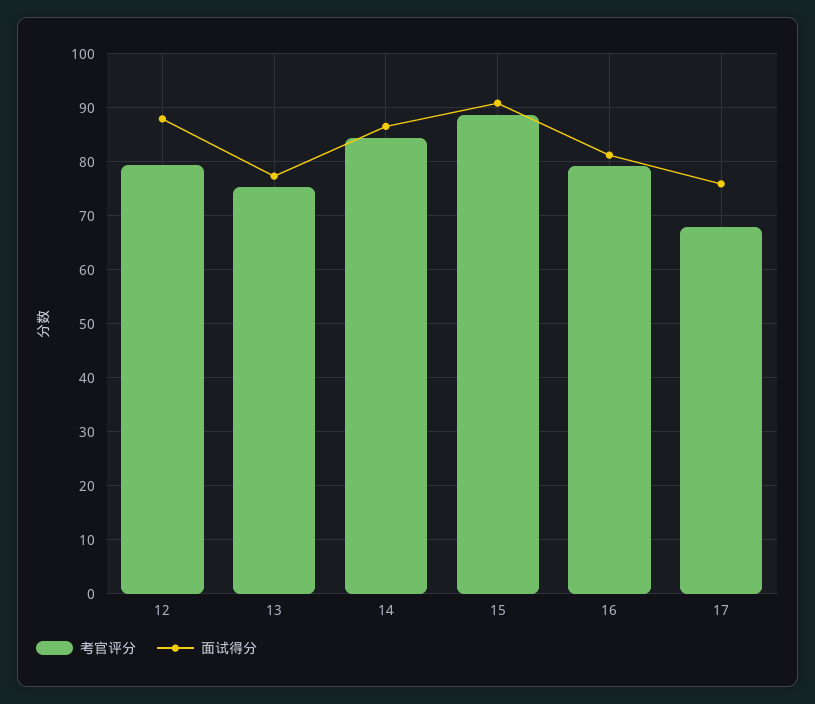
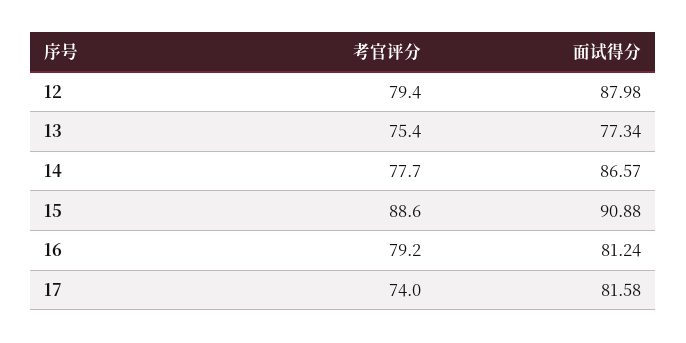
考官评分, 14: 84 -> 77.7
考官评分, 17: 68 -> 74
面试得分, 17: 76 -> 81.58

